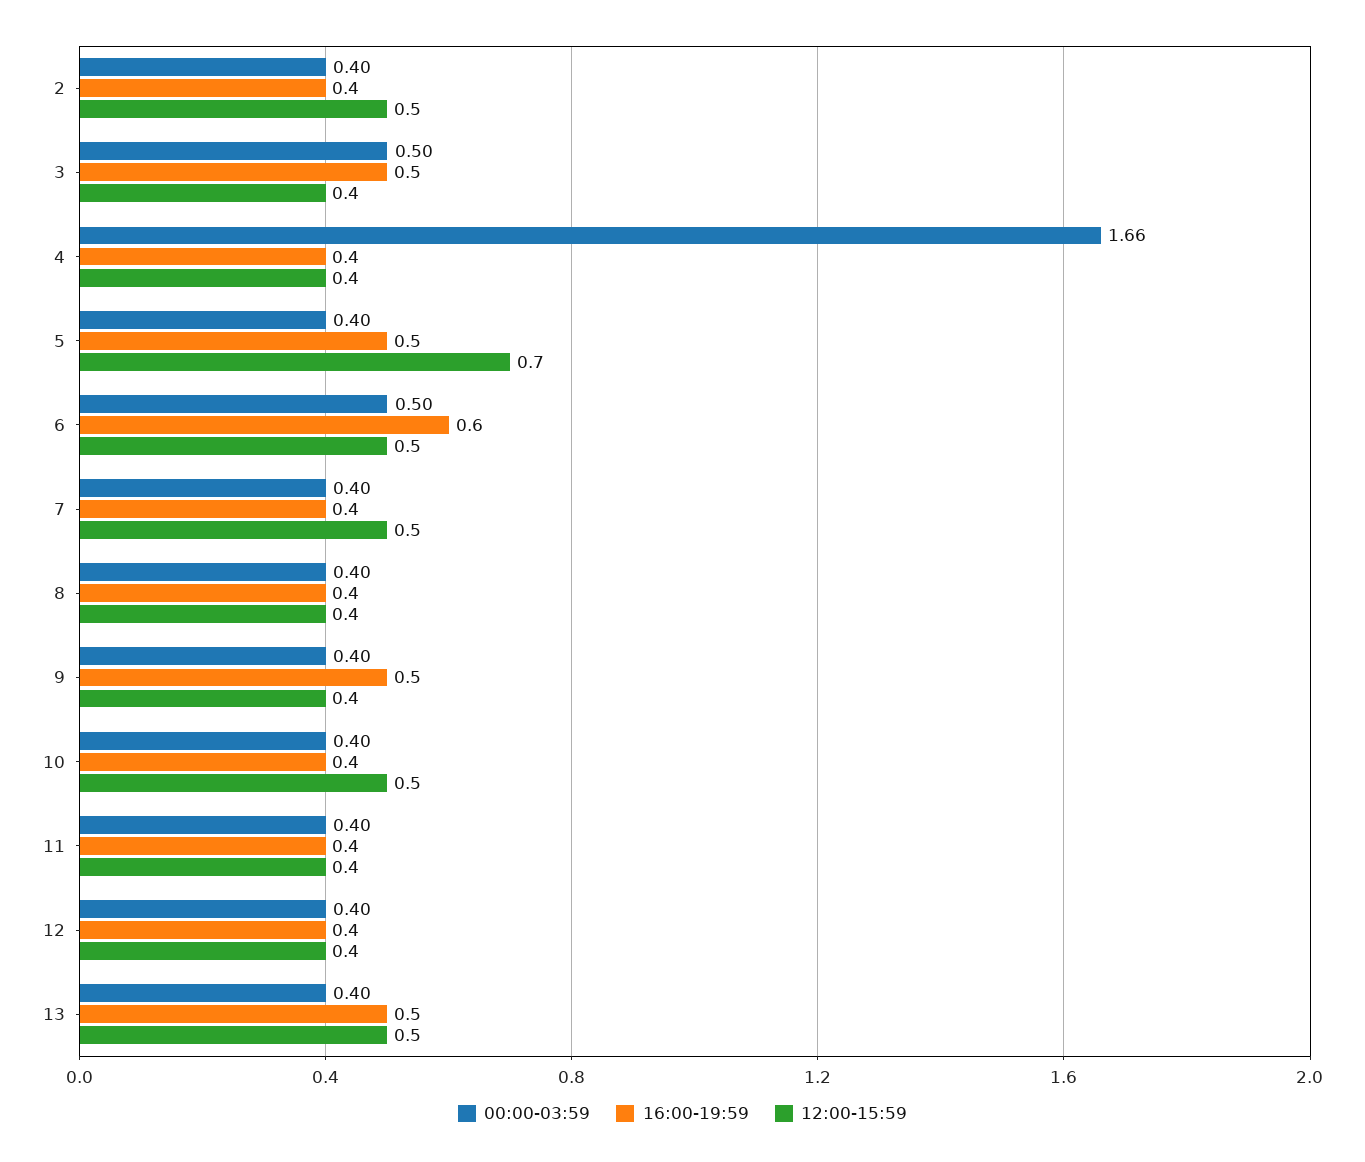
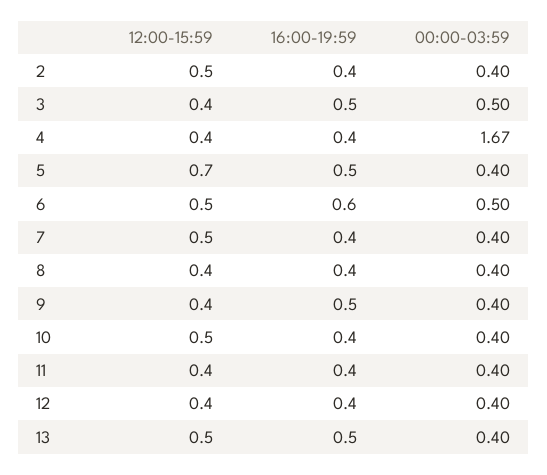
00:00-03:59, 4: 1.66 -> 1.67

